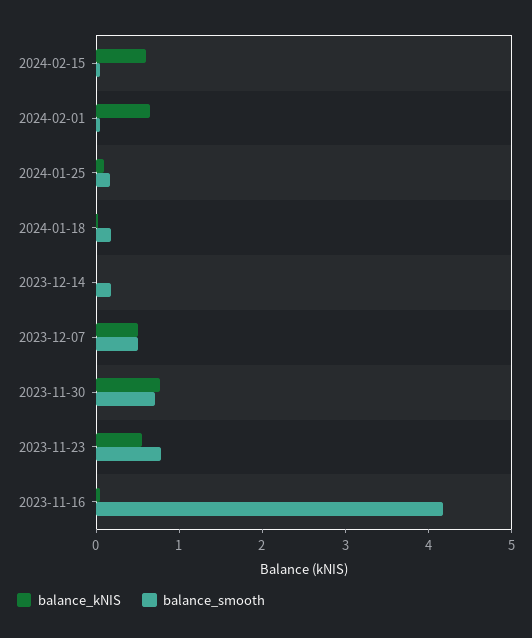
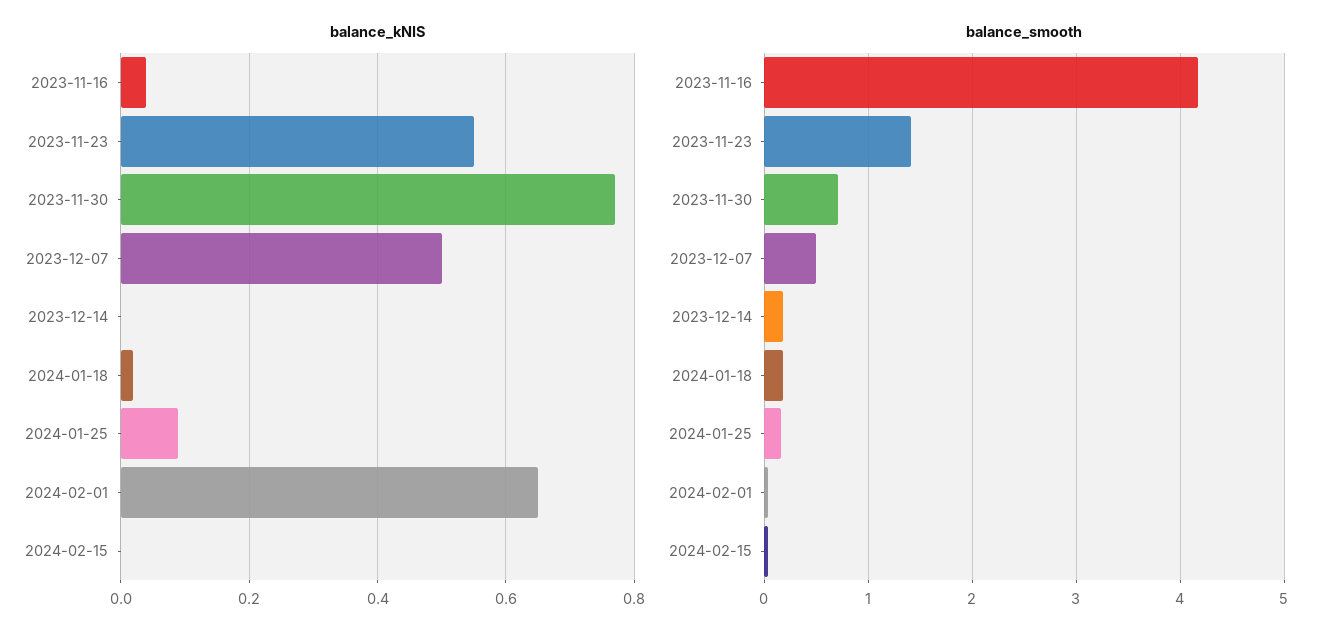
balance_kNIS, 2024-02-15: 0.6 -> 0
balance_smooth, 2023-11-23: 0.8 -> 1.4

